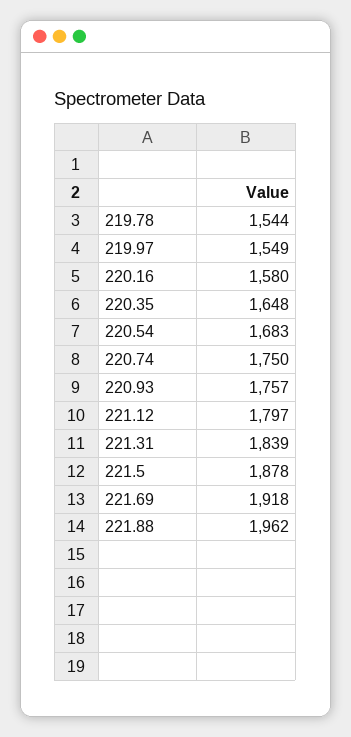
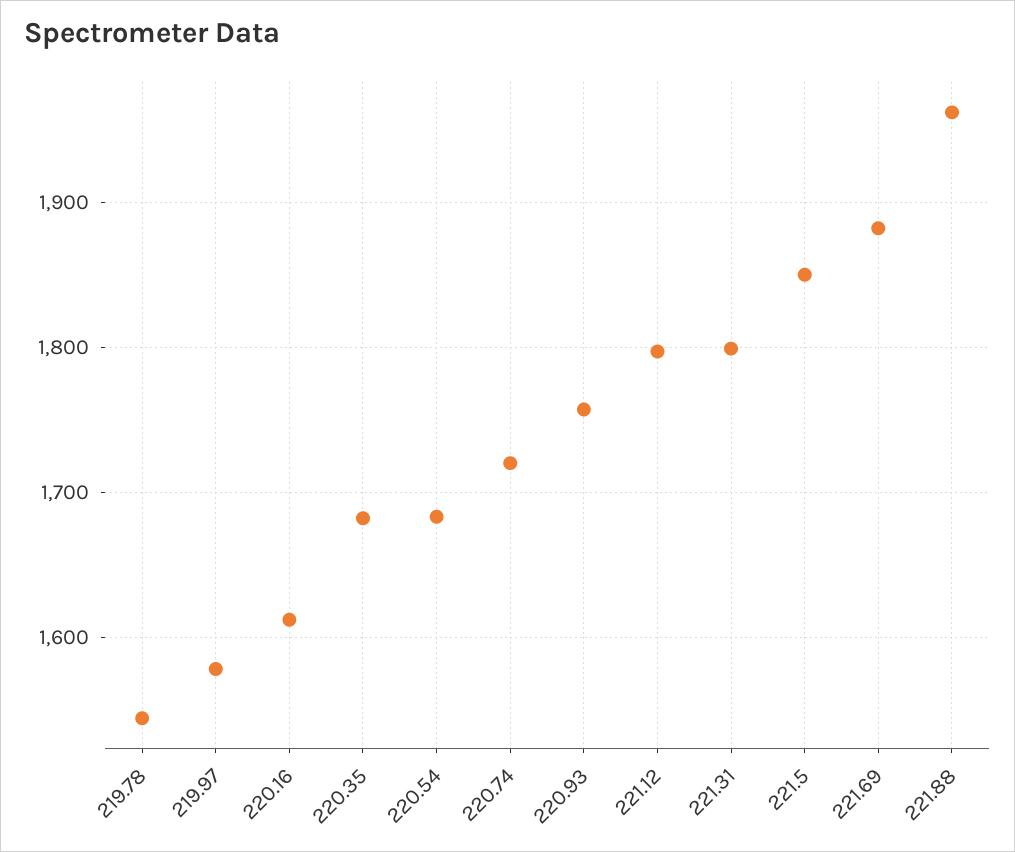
219.97: 1549 -> 1580
220.16: 1580 -> 1610
220.35: 1648 -> 1680
220.74: 1750 -> 1720
221.31: 1839 -> 1800
221.5: 1878 -> 1850
221.69: 1918 -> 1880

